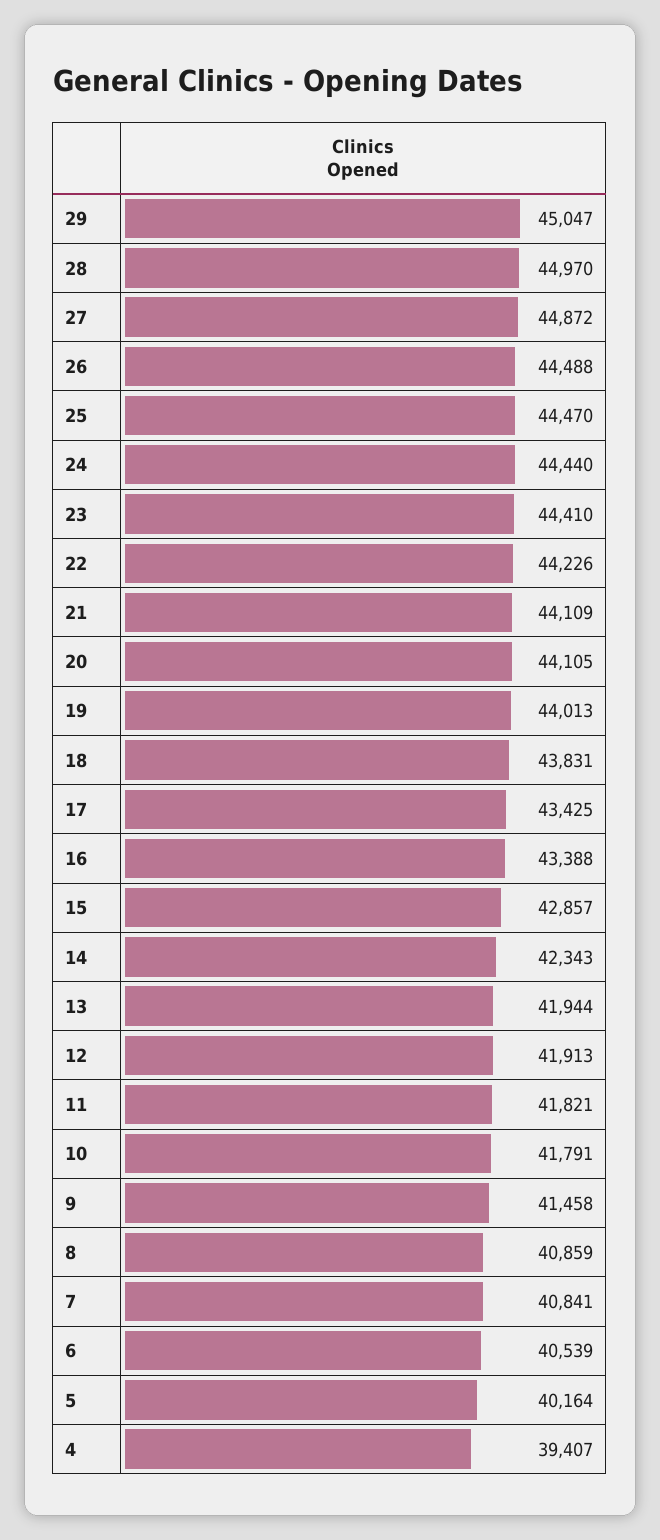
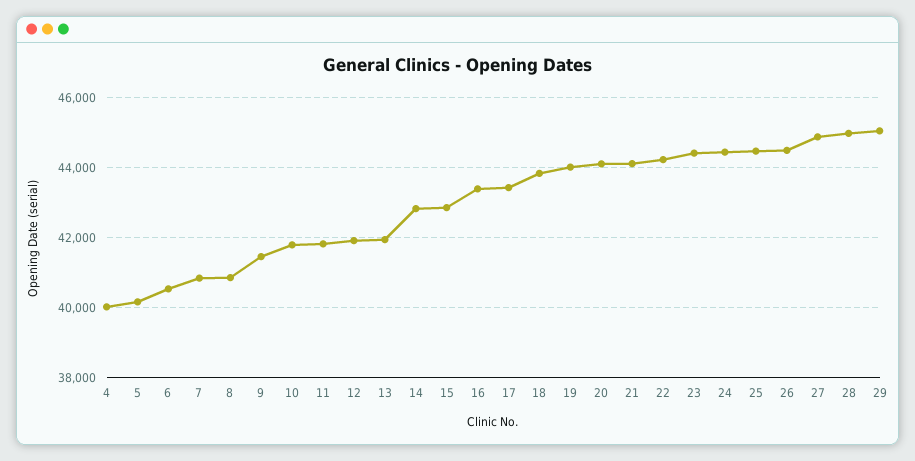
14: 42343 -> 42800
4: 39407 -> 40000

